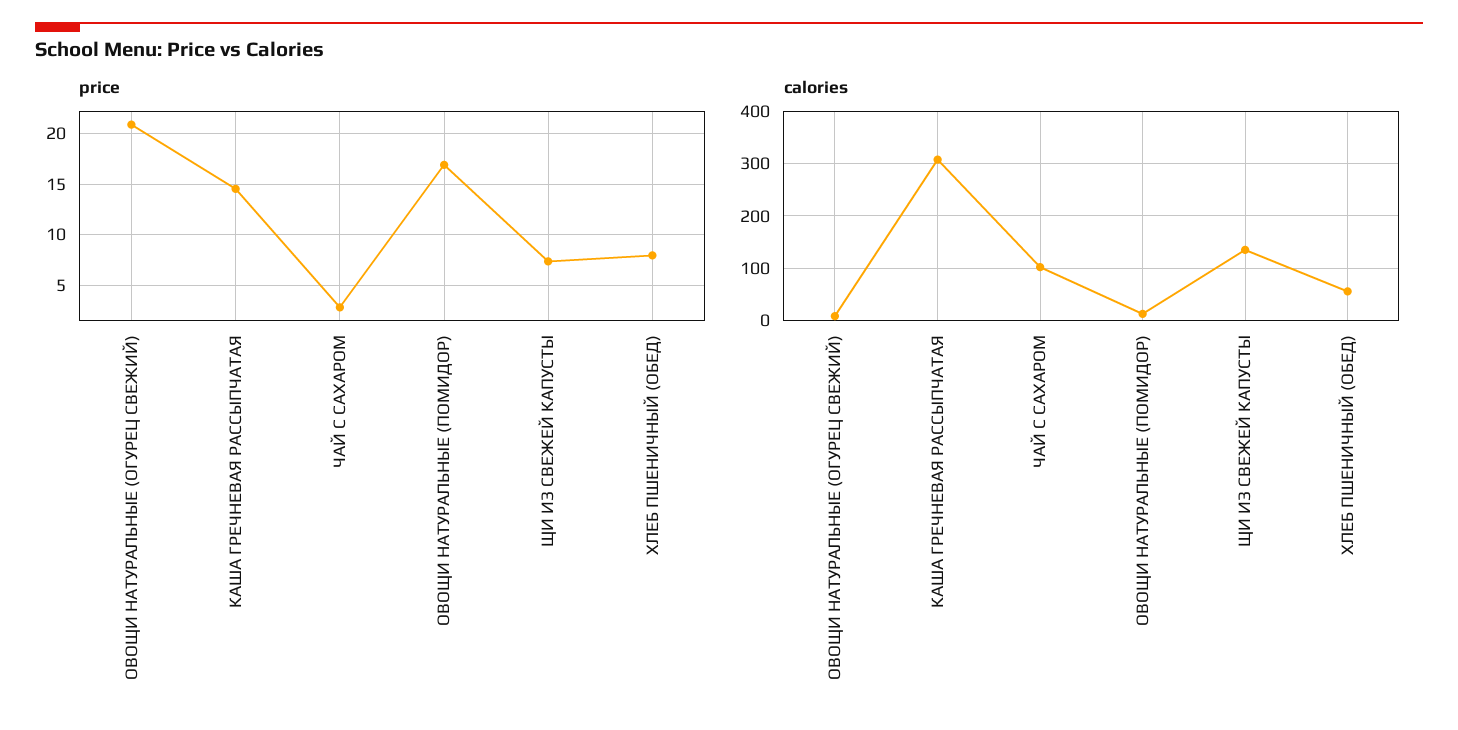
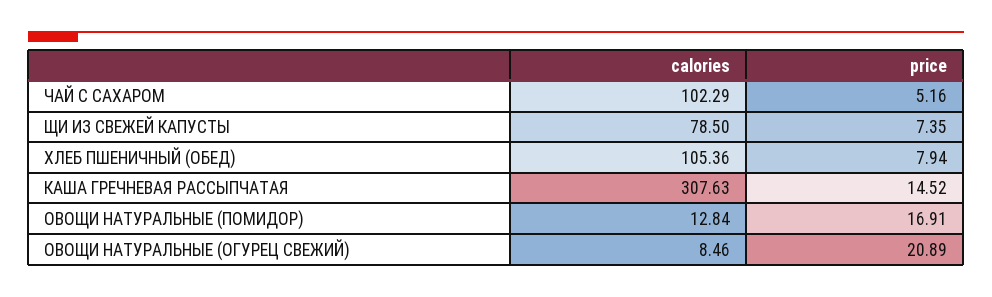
price, ЧАЙ С САХАРОМ: 3 -> 5.16
calories, ЩИ ИЗ СВЕЖЕЙ КАПУСТЫ: 140 -> 78.5
calories, ХЛЕБ ПШЕНИЧНЫЙ (ОБЕД): 60 -> 105.36

